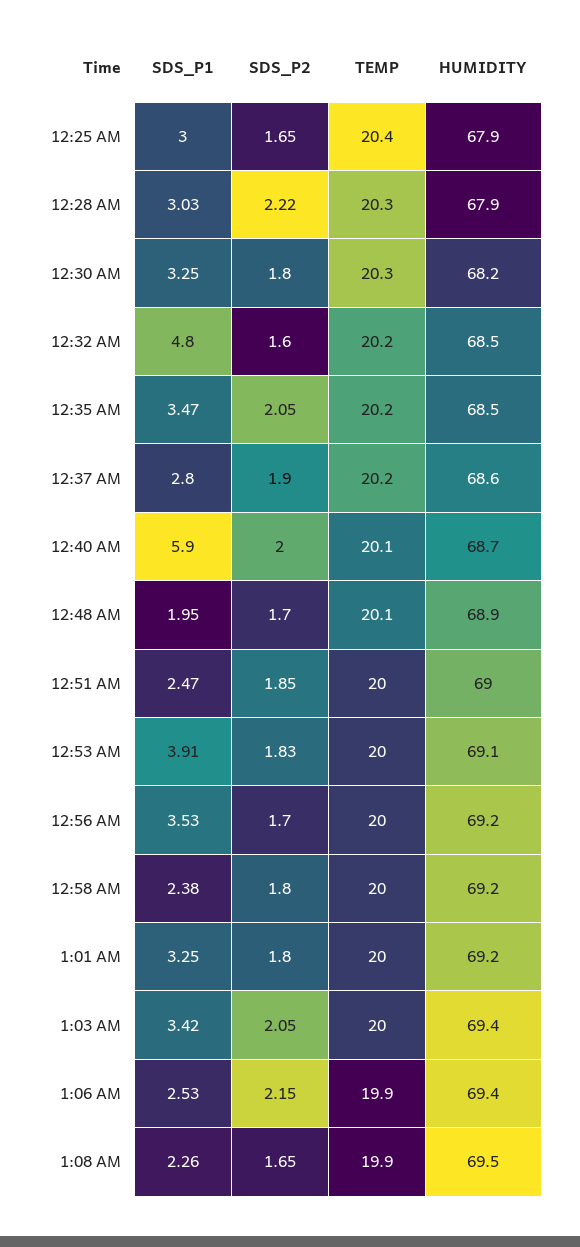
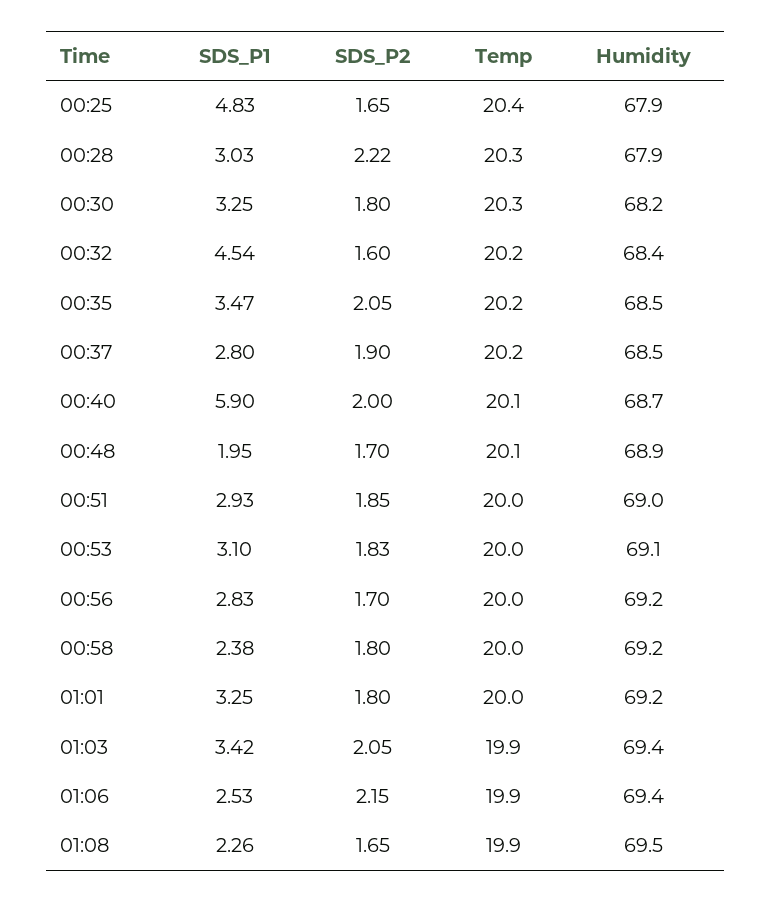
SDS_P1, 12:25 AM: 3 -> 4.83
SDS_P1, 12:32 AM: 4.8 -> 4.54
HUMIDITY, 12:32 AM: 68.5 -> 68.4
HUMIDITY, 12:37 AM: 68.6 -> 68.5
SDS_P1, 12:51 AM: 2.47 -> 2.93
SDS_P1, 12:53 AM: 3.91 -> 3.1
SDS_P1, 12:56 AM: 3.53 -> 2.83
TEMP, 1:03 AM: 20 -> 19.9

